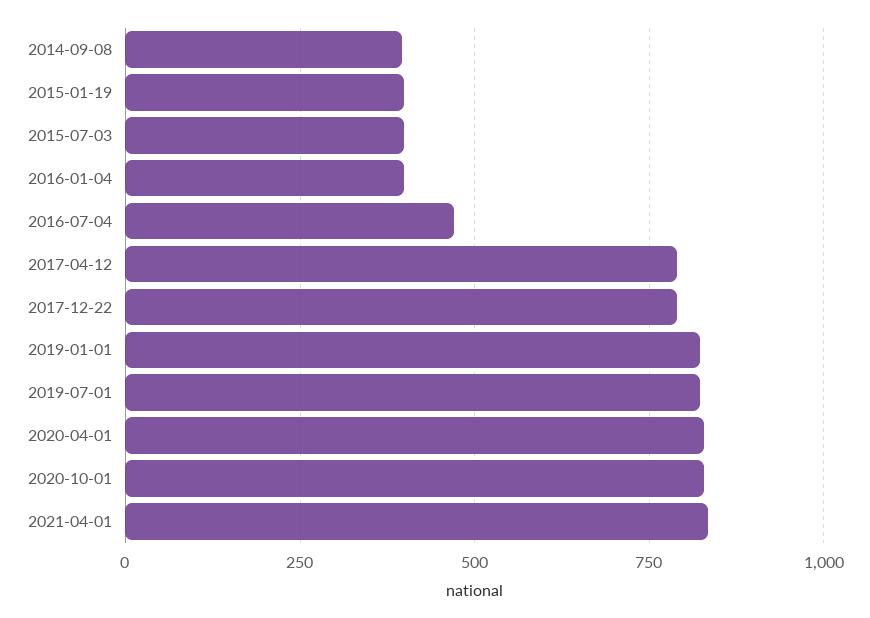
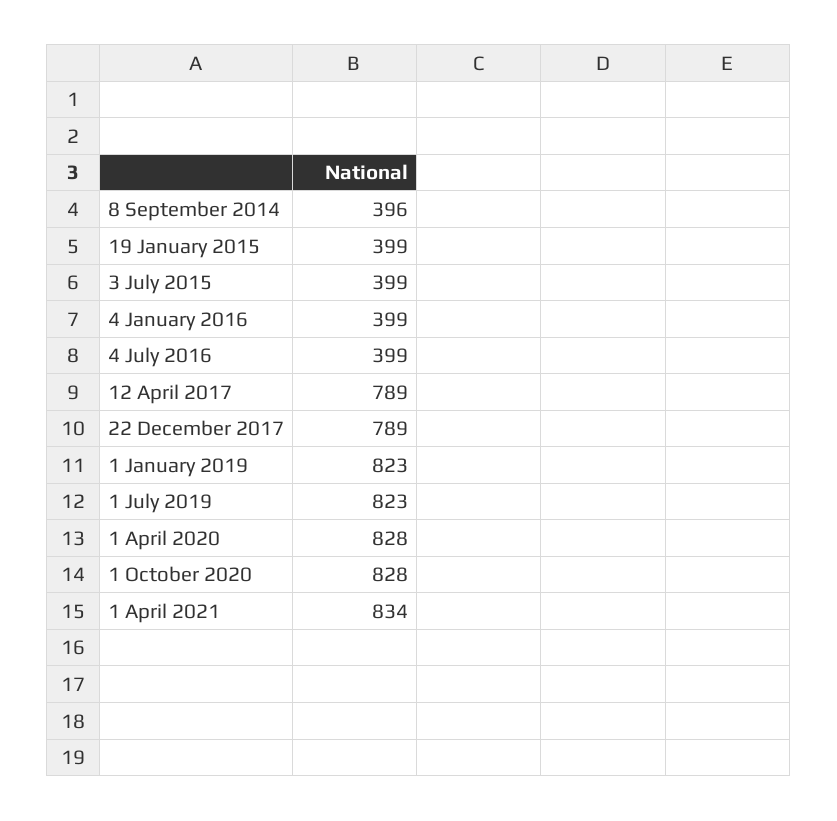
2016-07-04: 475 -> 399

